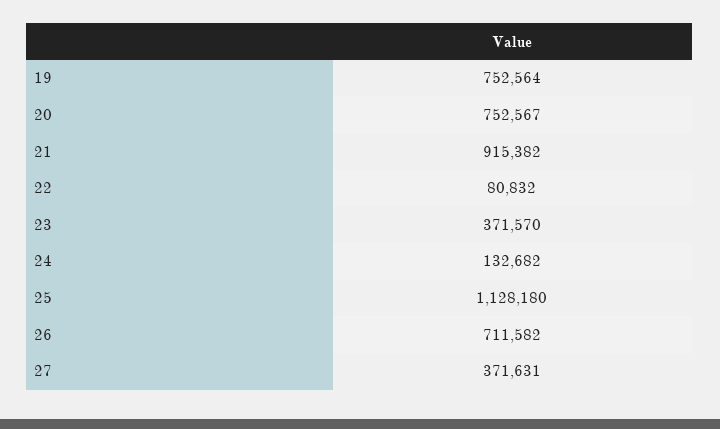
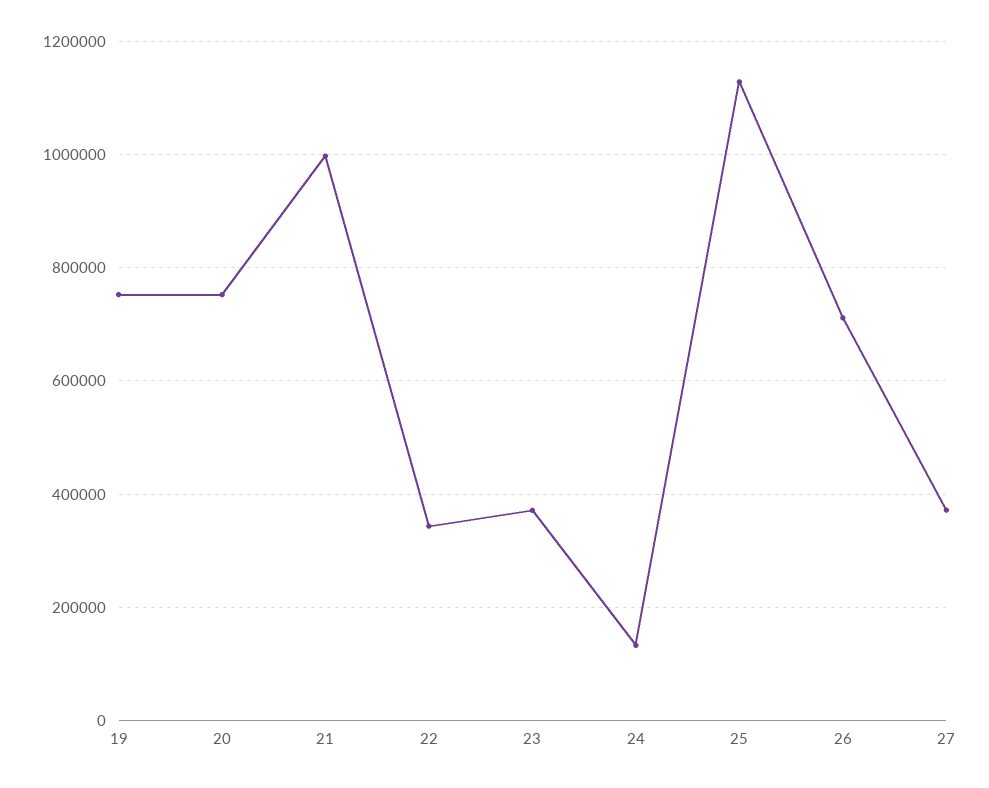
21: 915382 -> 1000000
22: 80832 -> 340000

